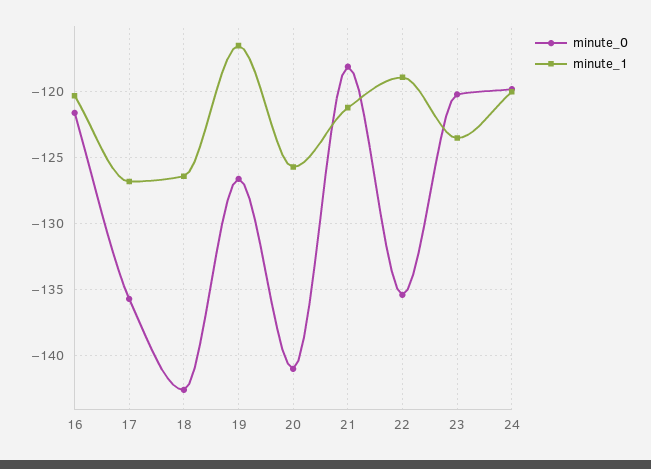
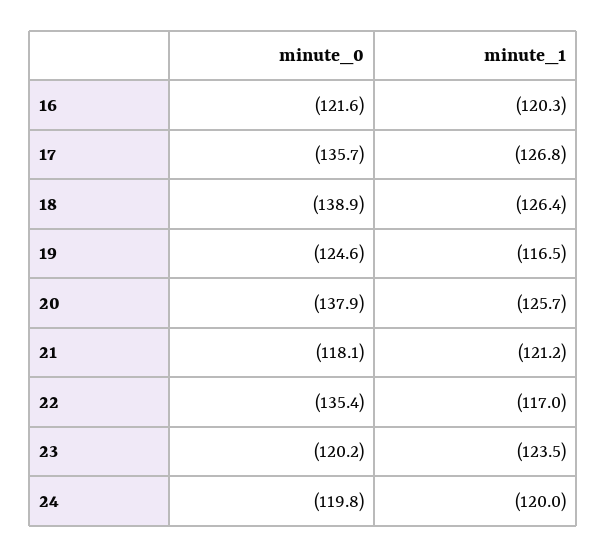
minute_0, 18: -142.5 -> -138.9
minute_0, 19: -126.5 -> -124.6
minute_0, 20: -141 -> -137.9
minute_1, 22: -119 -> -117

